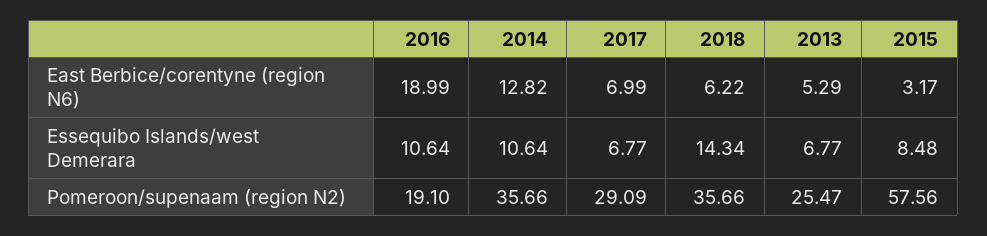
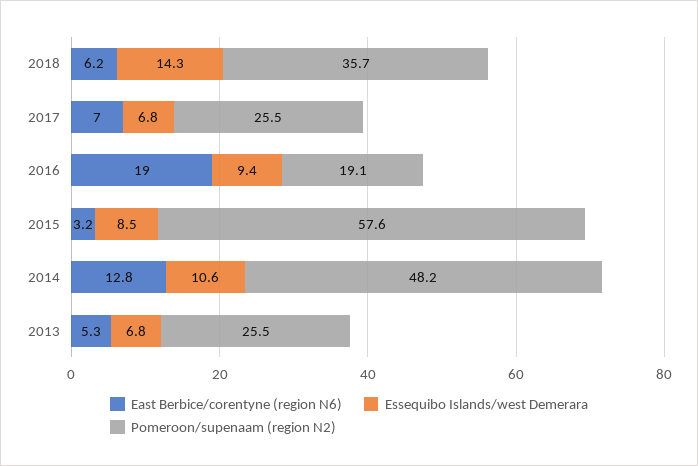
Essequibo Islands/west Demerara, 2016: 10.64 -> 9.4
Pomeroon/supenaam (region N2), 2014: 35.66 -> 48.2
Pomeroon/supenaam (region N2), 2017: 29.09 -> 25.5

